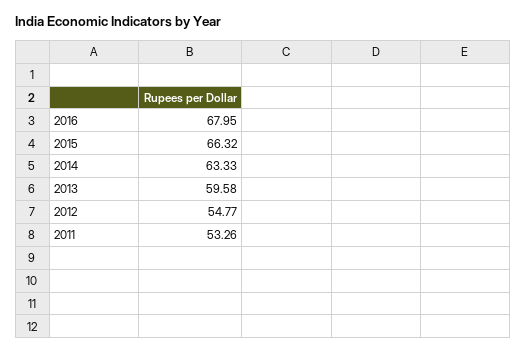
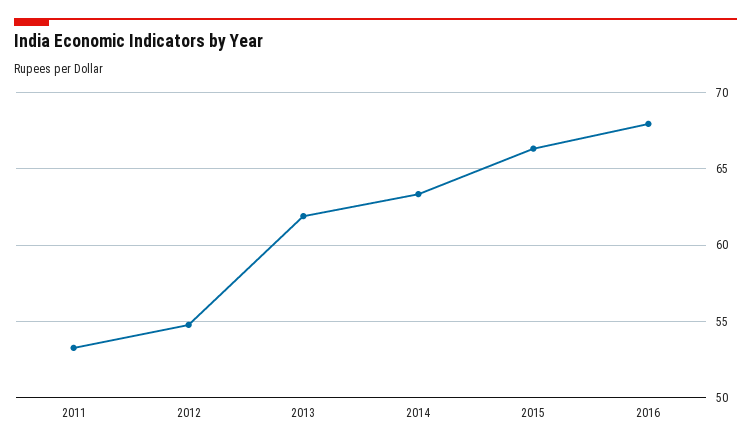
2013: 59.58 -> 62

